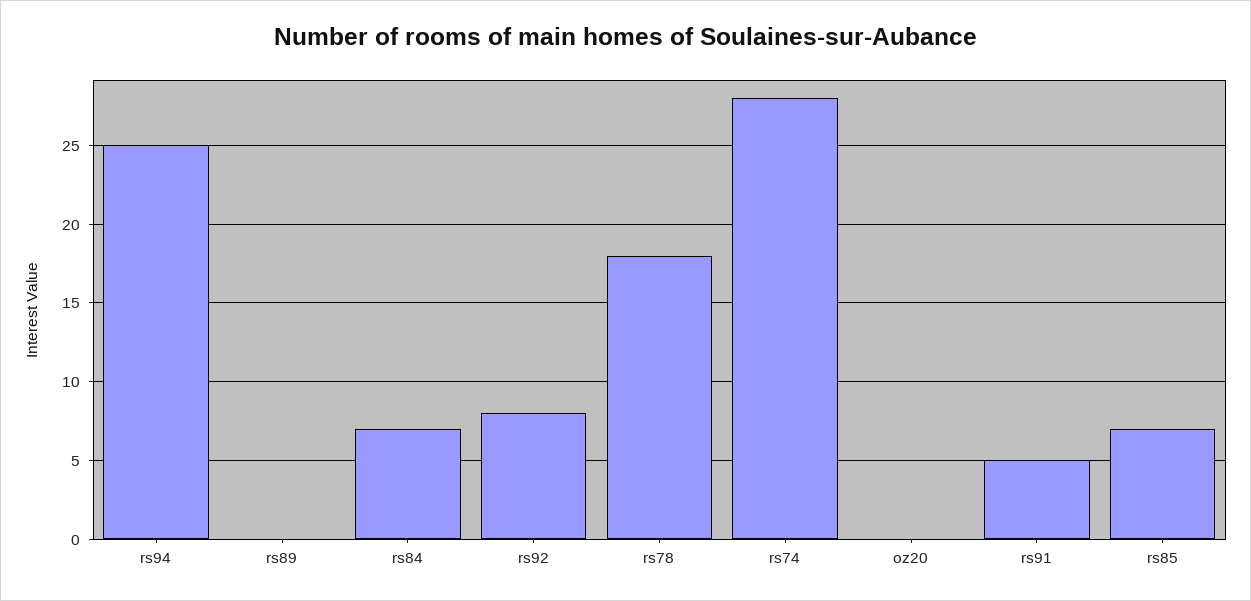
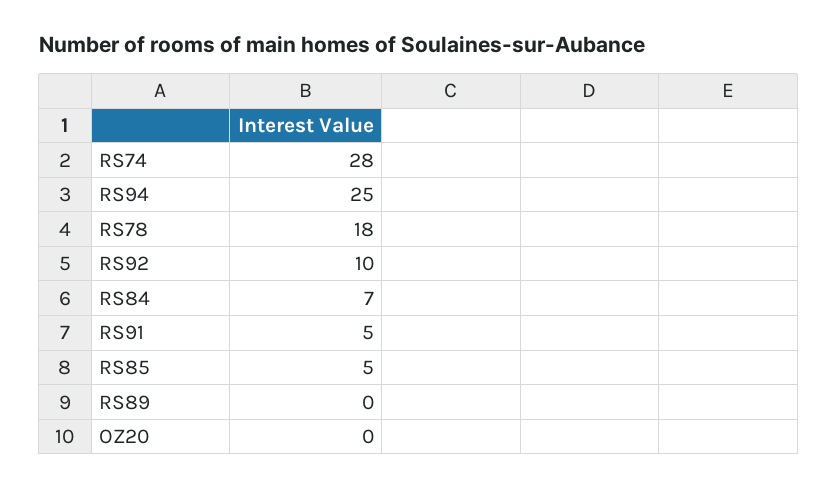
rs92: 8 -> 10
rs85: 7 -> 5

